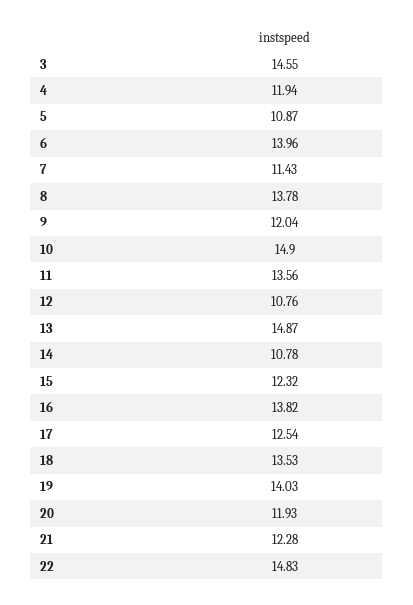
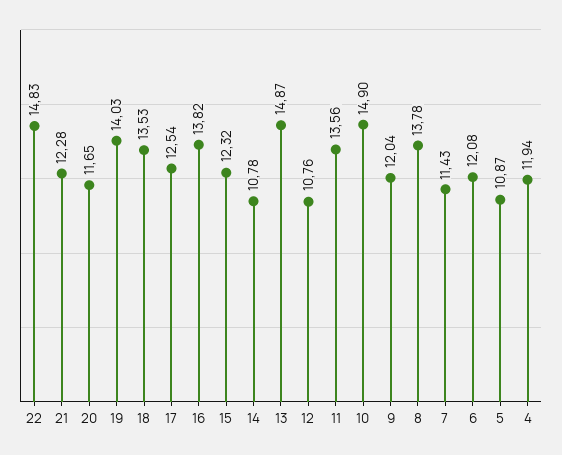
3: 14.55 -> none
6: 13.96 -> 12.08
20: 11.93 -> 11.65

